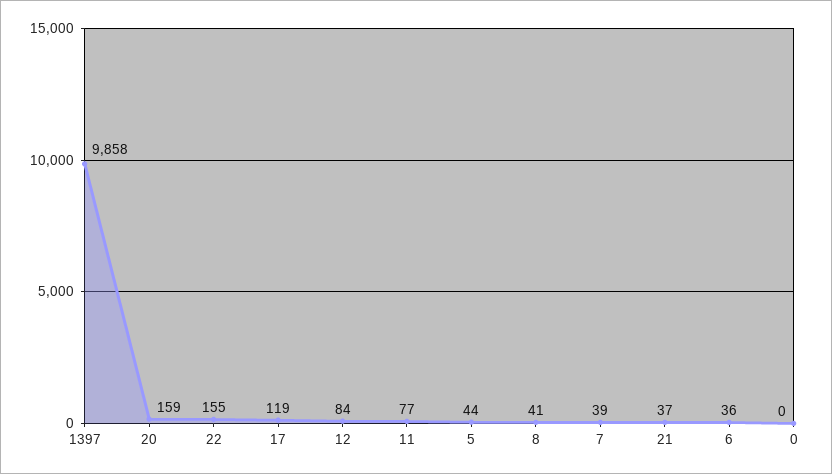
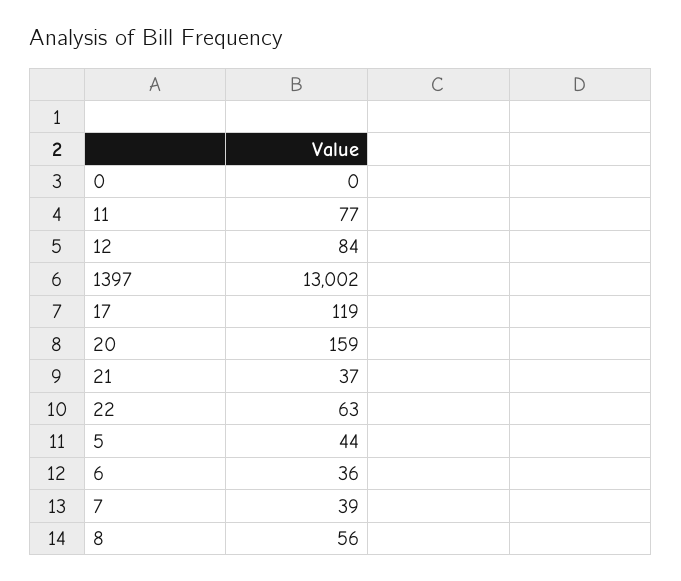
1397: 9858 -> 13002
22: 155 -> 63
8: 41 -> 56

